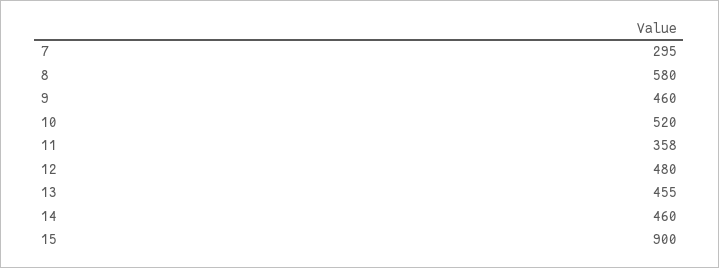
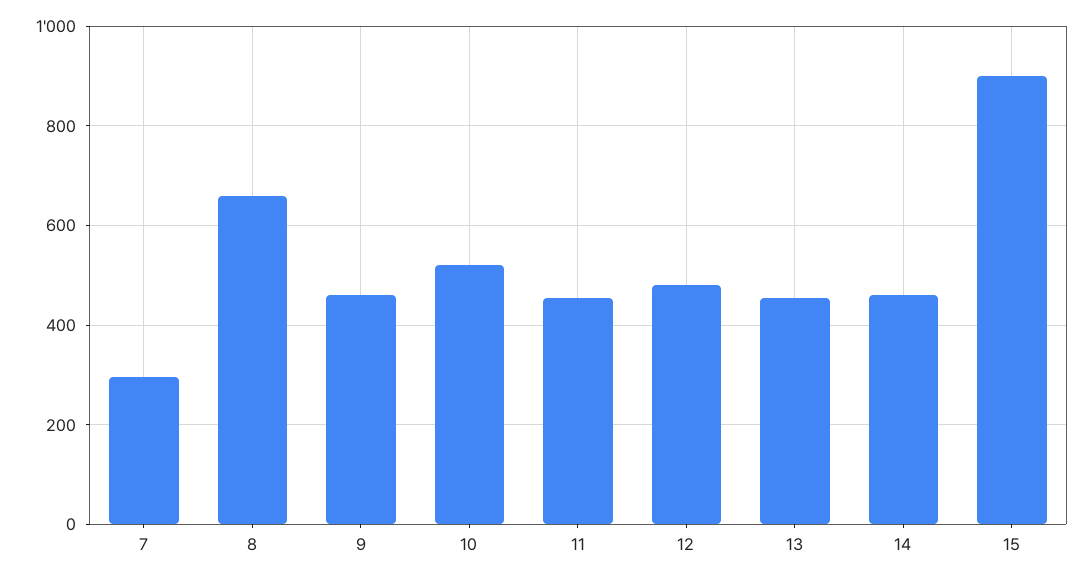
8: 580 -> 660
11: 358 -> 460

